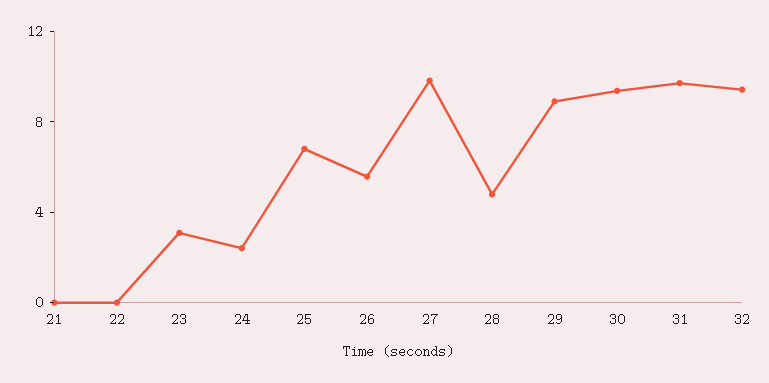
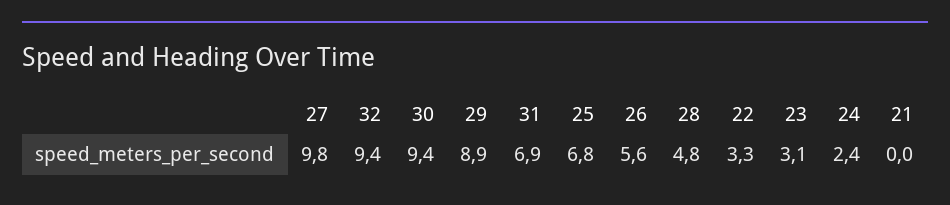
22: 0 -> 3.3
31: 10 -> 6.9

